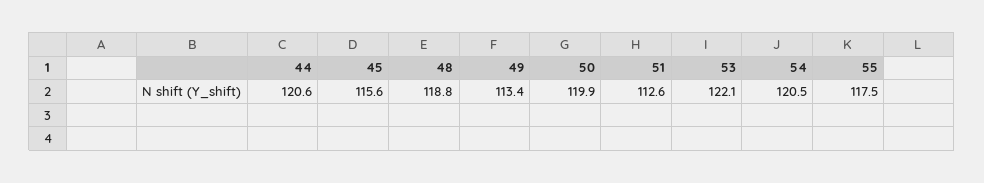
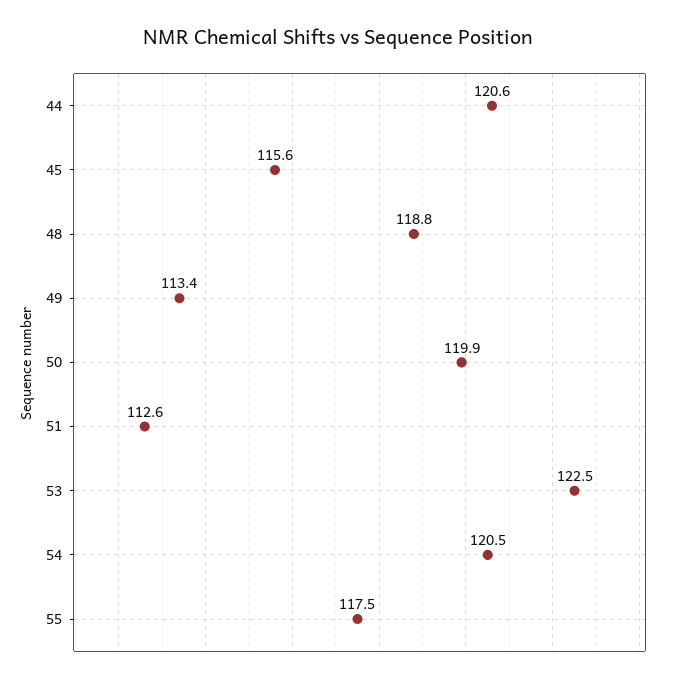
53: 122.1 -> 122.5

